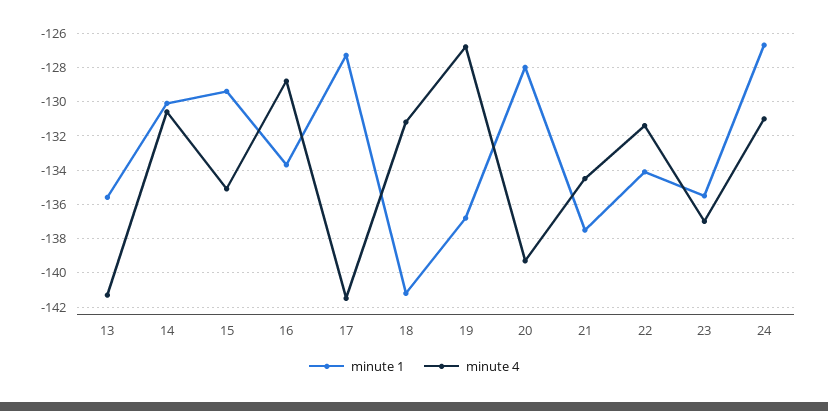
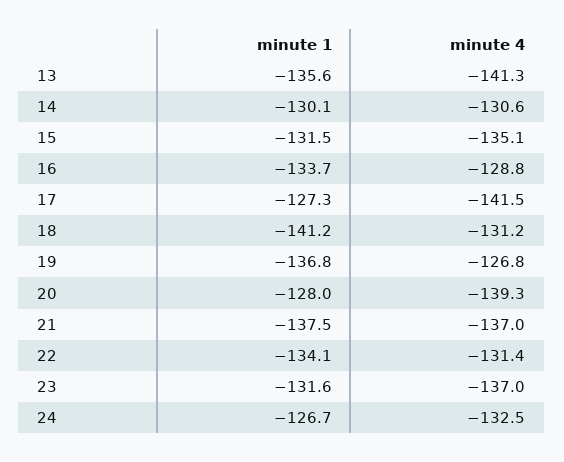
minute 1, 15: -129.5 -> -131.5
minute 4, 21: -134.5 -> -137
minute 1, 23: -135.5 -> -131.6
minute 4, 24: -131 -> -132.5

